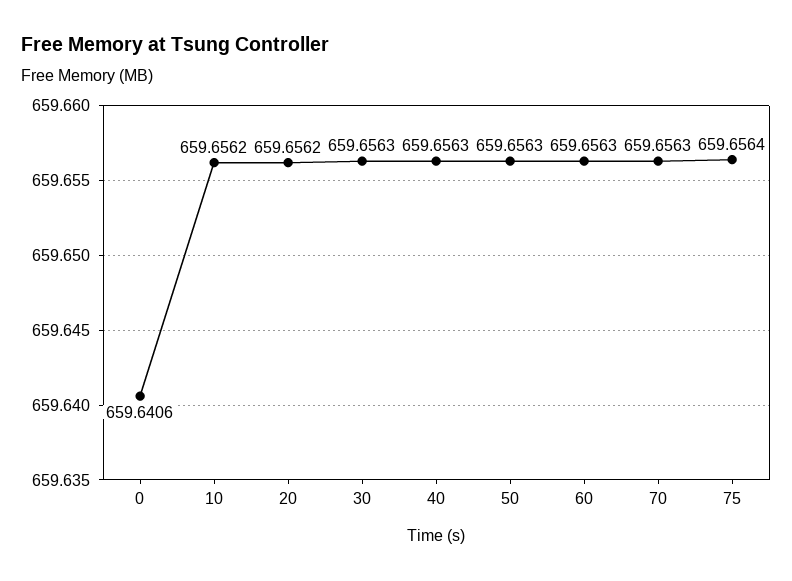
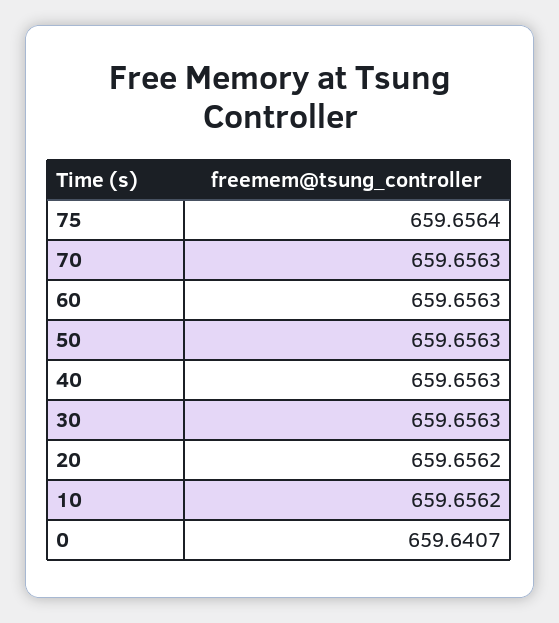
0: 659.6406 -> 659.6407

